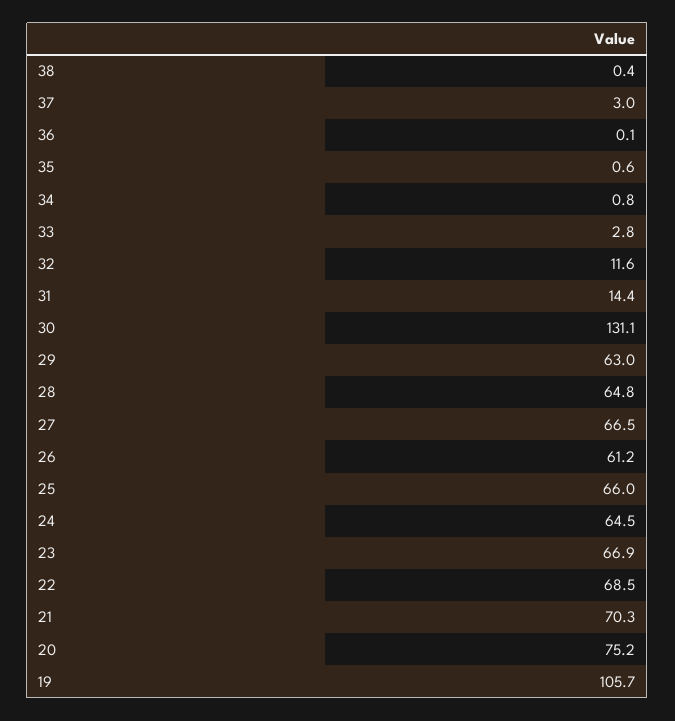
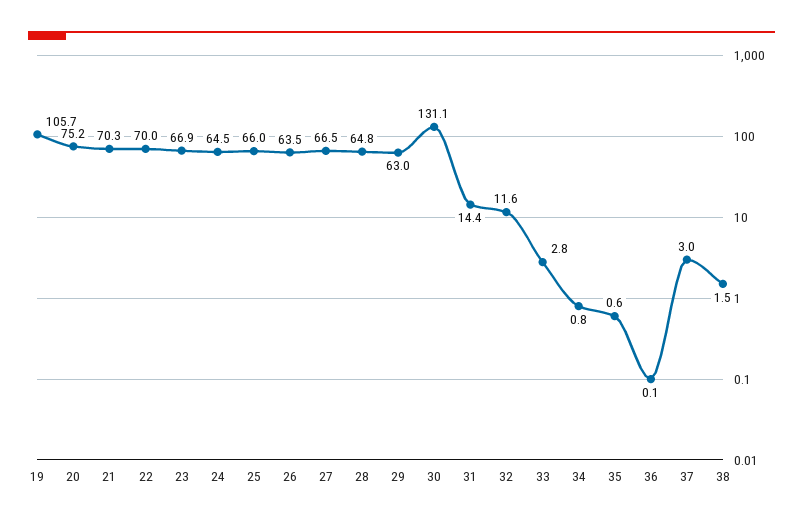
38: 0.4 -> 1.5
26: 61.2 -> 63.5
22: 68.5 -> 70

